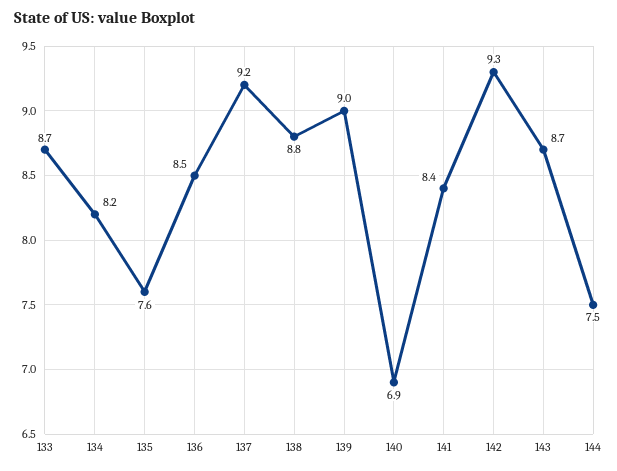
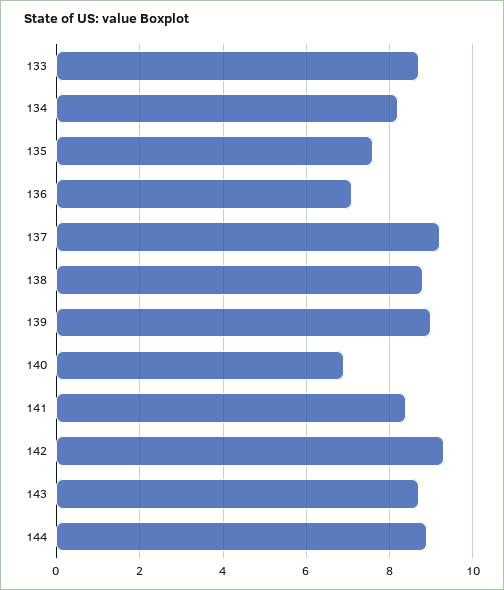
136: 8.5 -> 7
144: 7.5 -> 9

